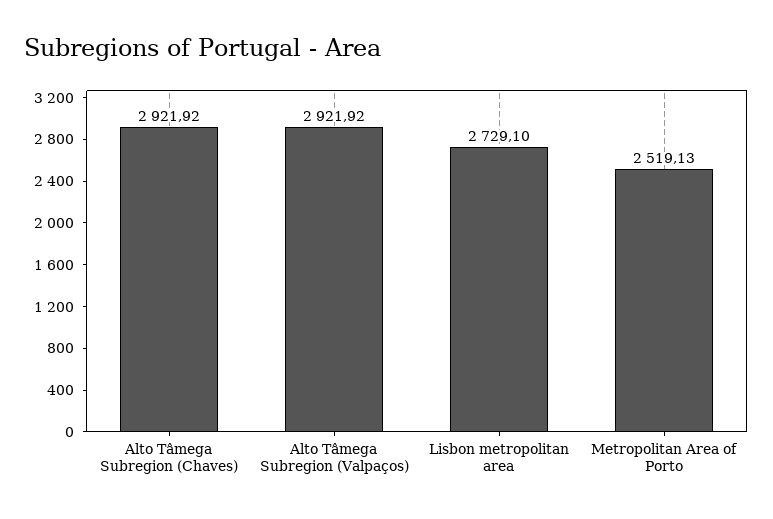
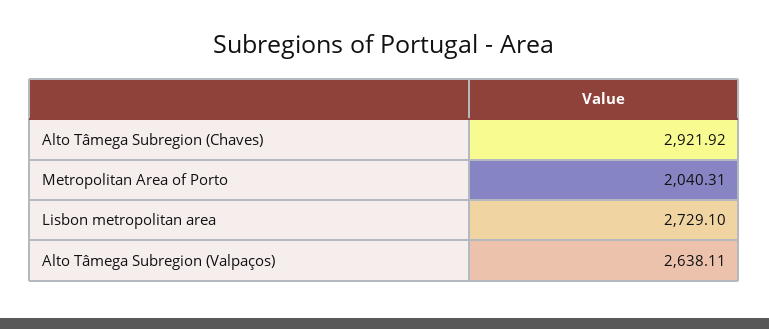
Alto Tâmega Subregion (Valpaços): 2921.92 -> 2638.11
Metropolitan Area of Porto: 2519.13 -> 2040.31

